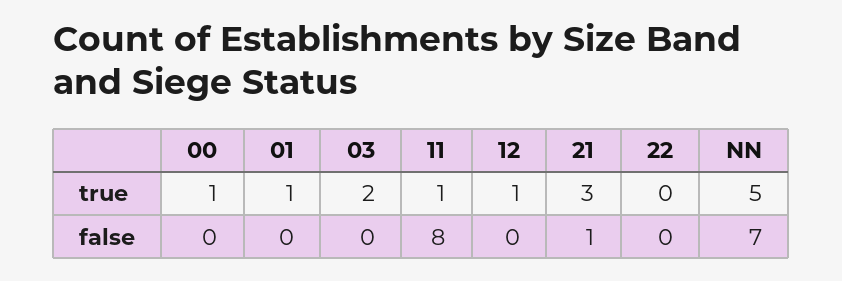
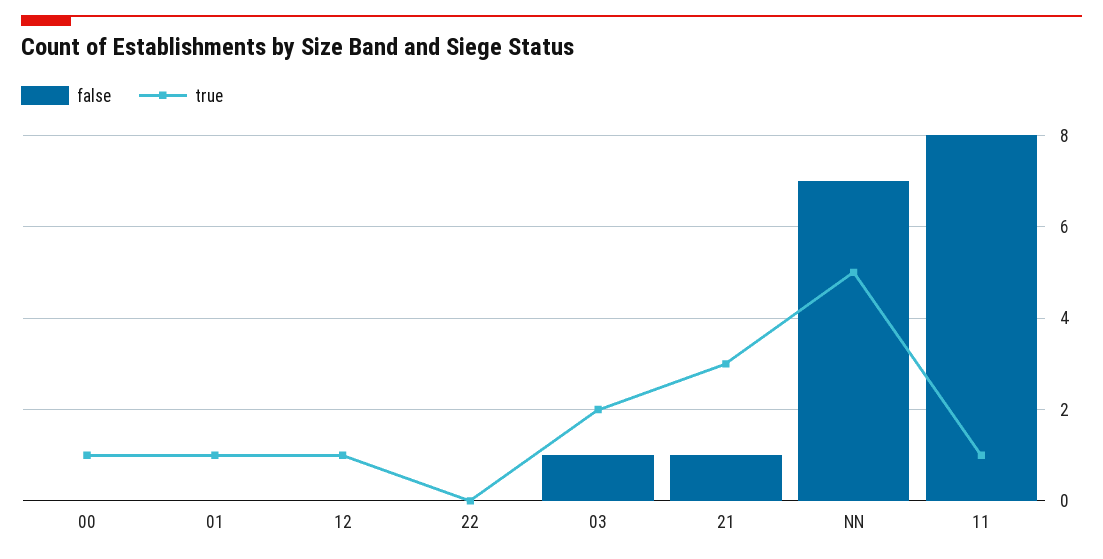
false, 03: 0 -> 1

